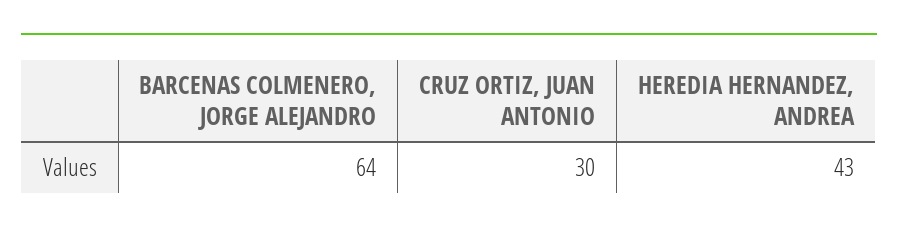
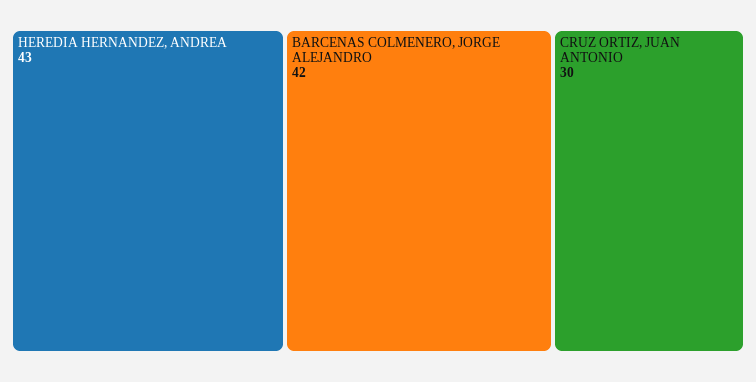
BARCENAS COLMENERO, JORGE ALEJANDRO: 64 -> 42

